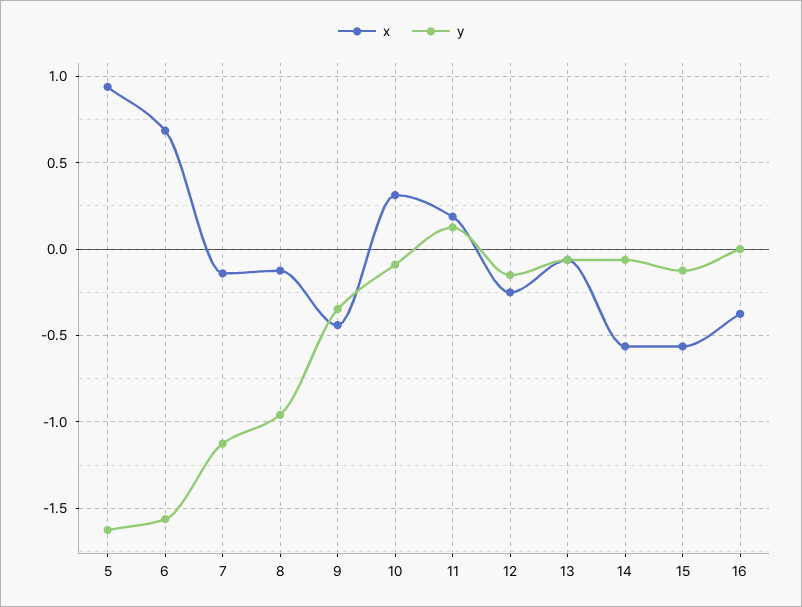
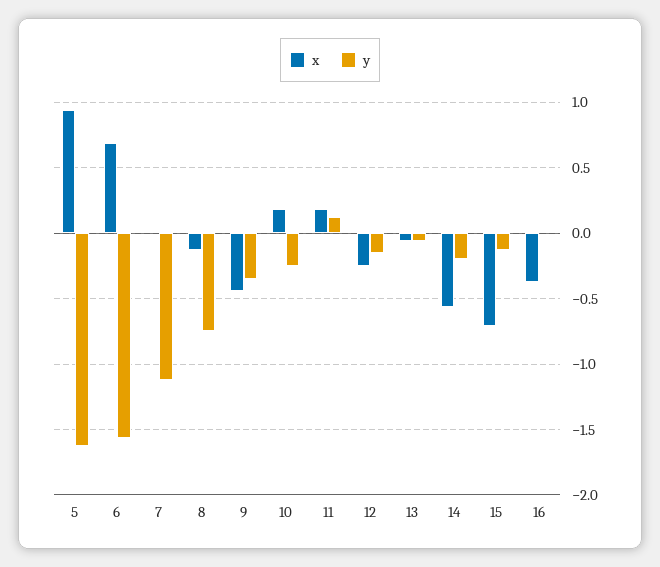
x, 7: -0.15 -> 0
y, 8: -0.95 -> -0.75
x, 10: 0.3 -> 0.2
y, 10: -0.1 -> -0.25
y, 14: -0.05 -> -0.2
x, 15: -0.55 -> -0.7

